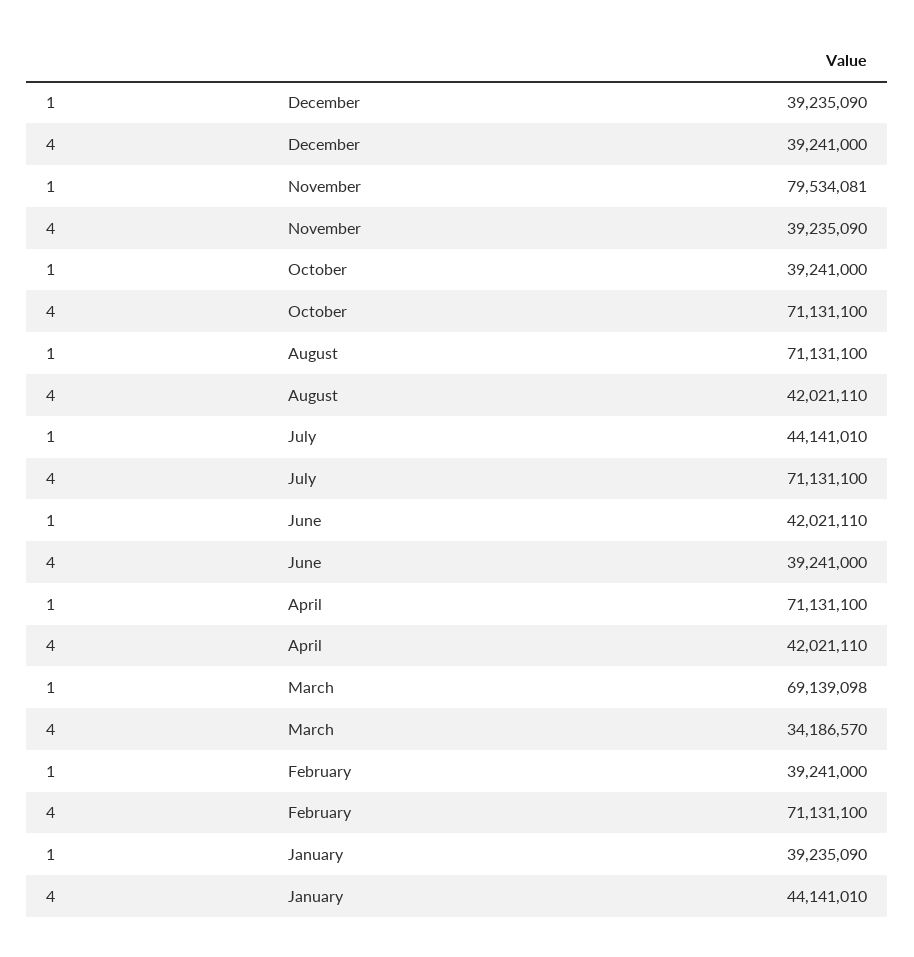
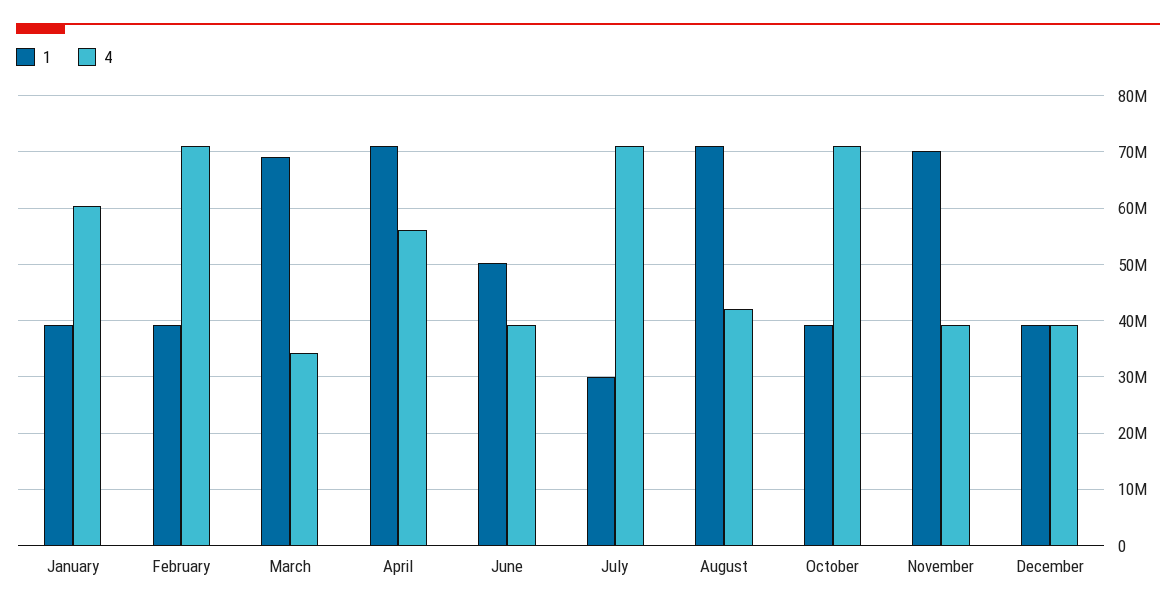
1, November: 79534081 -> 70000000
1, July: 44141010 -> 30000000
1, June: 42021110 -> 50000000
4, April: 42021110 -> 56000000
4, January: 44141010 -> 60000000

